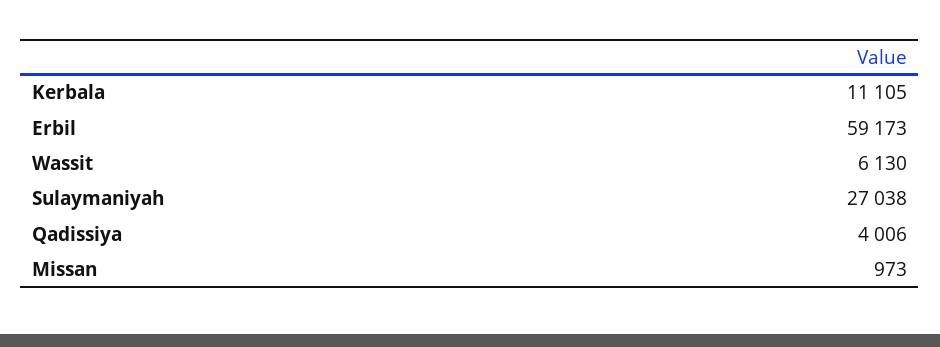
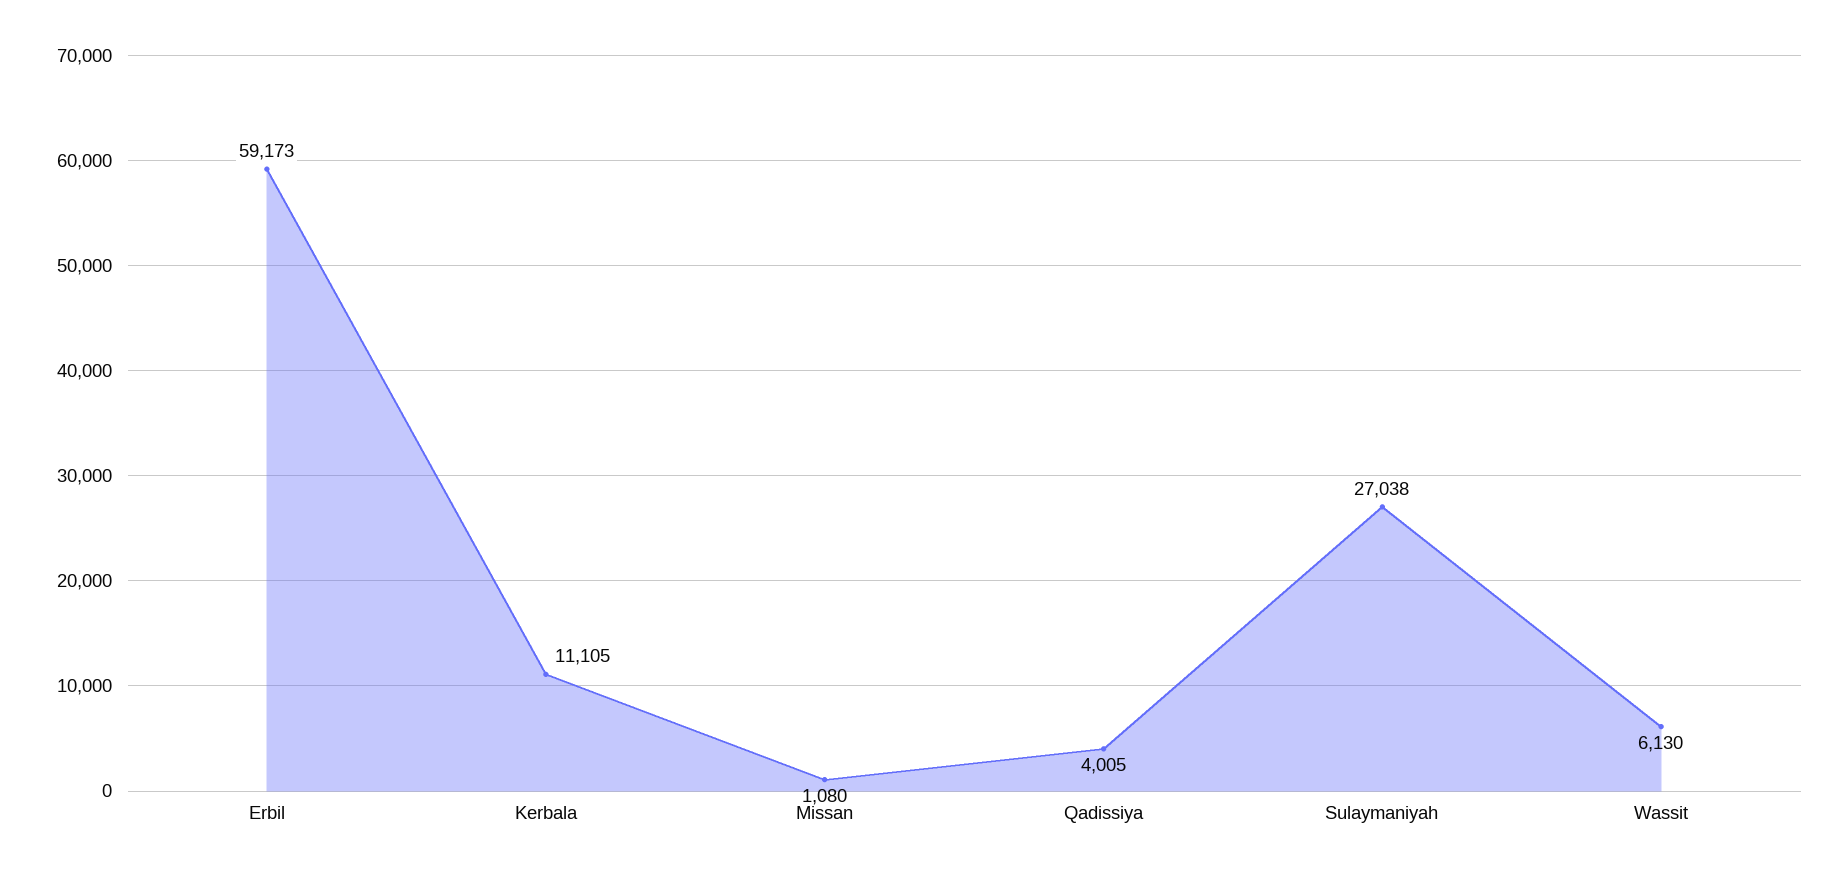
Qadissiya: 4006 -> 4005
Missan: 973 -> 1080

